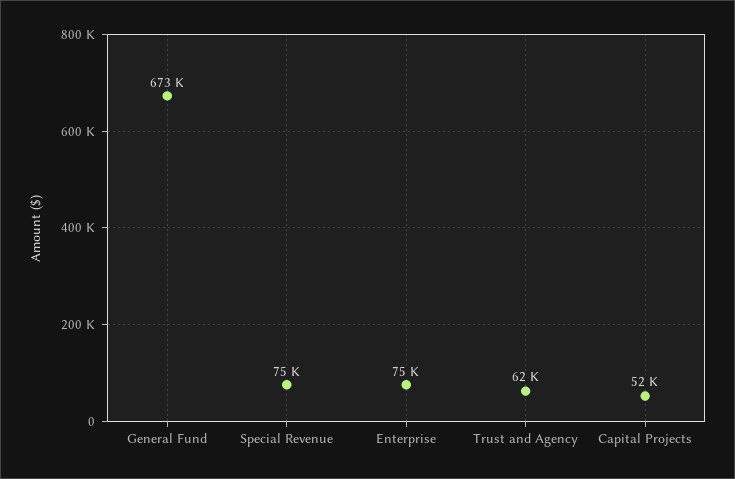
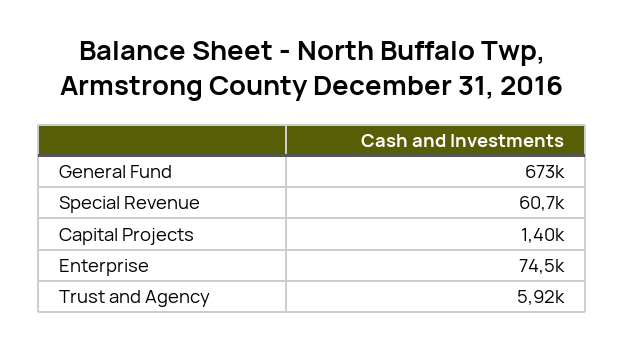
Special Revenue: 75000 -> 60700
Trust and Agency: 62000 -> 5920
Capital Projects: 52000 -> 1400

